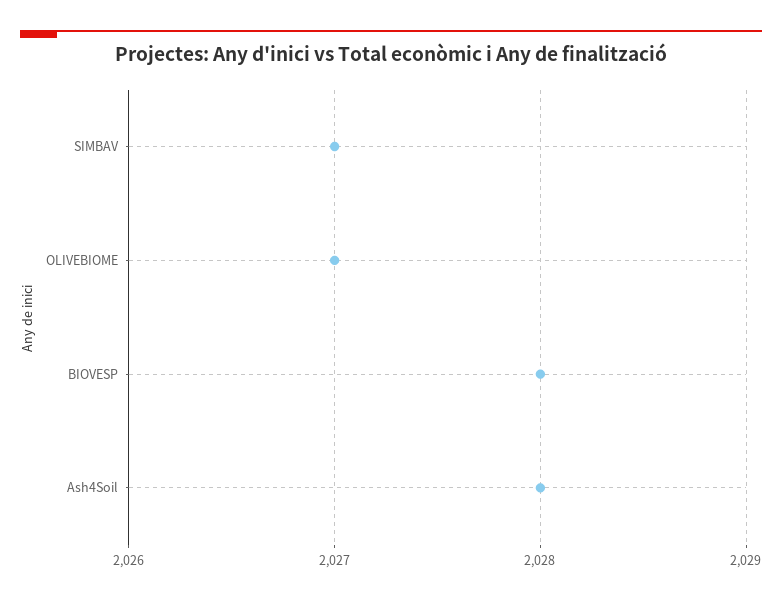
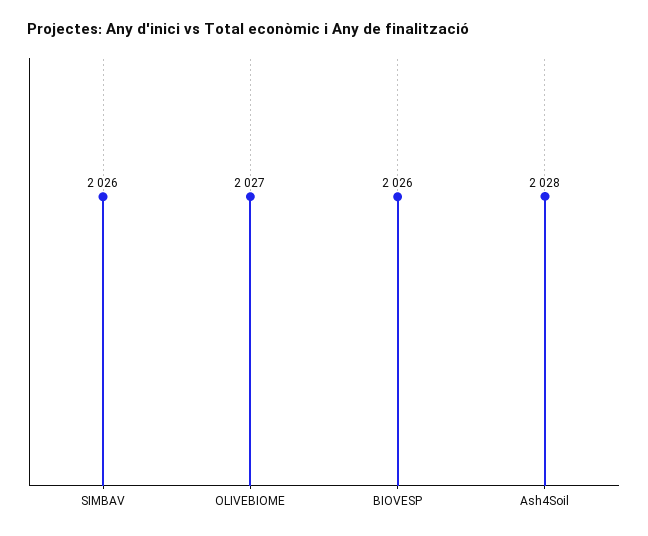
SIMBAV: 2027 -> 2026
BIOVESP: 2028 -> 2026

